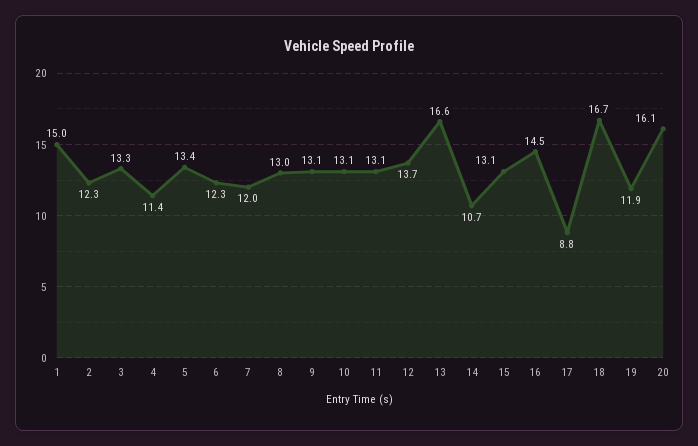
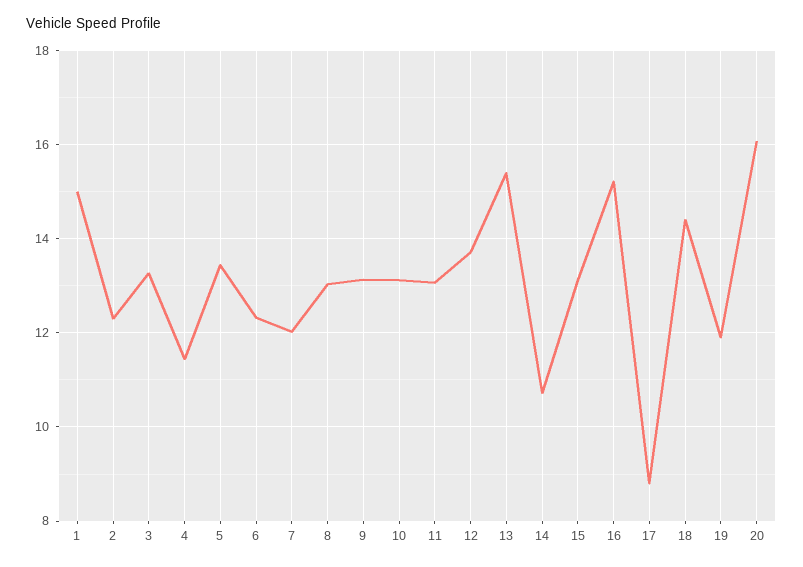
13: 16.6 -> 15.4
16: 14.5 -> 15.2
18: 16.7 -> 14.4

